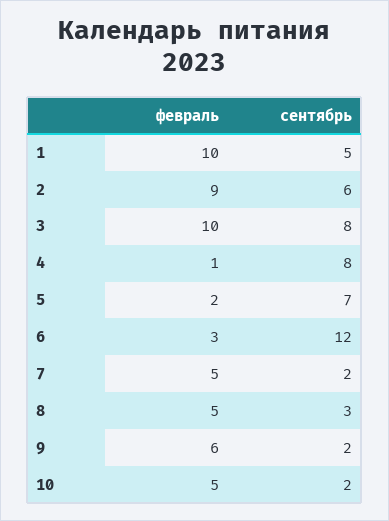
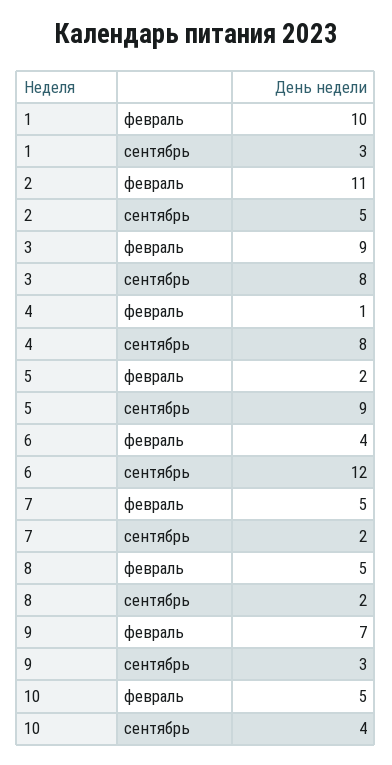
сентябрь, 1: 5 -> 3
февраль, 2: 9 -> 11
сентябрь, 2: 6 -> 5
февраль, 3: 10 -> 9
сентябрь, 5: 7 -> 9
февраль, 6: 3 -> 4
сентябрь, 8: 3 -> 2
февраль, 9: 6 -> 7
сентябрь, 9: 2 -> 3
сентябрь, 10: 2 -> 4

